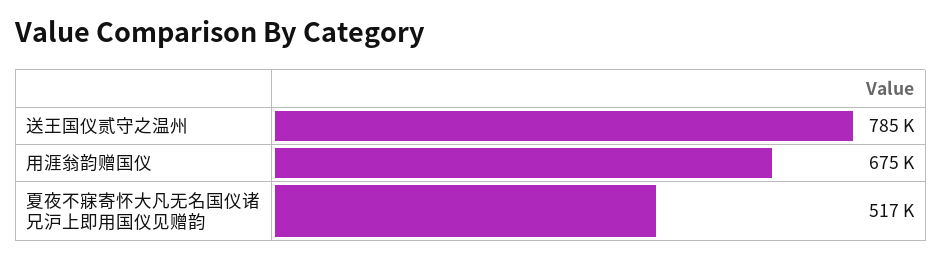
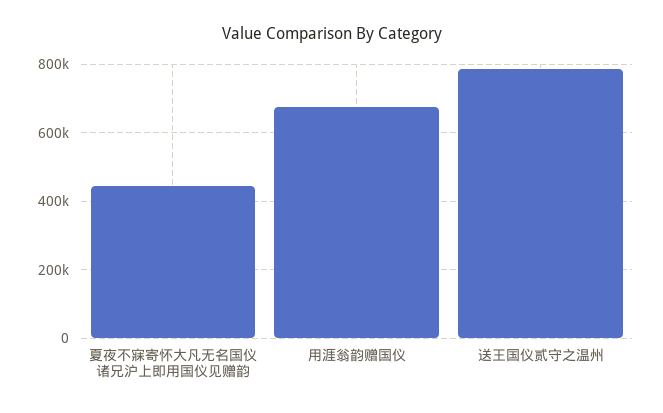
夏夜不寐寄怀大凡无名国仪诸兄沪上即用国仪见赠韵: 517000 -> 440000

